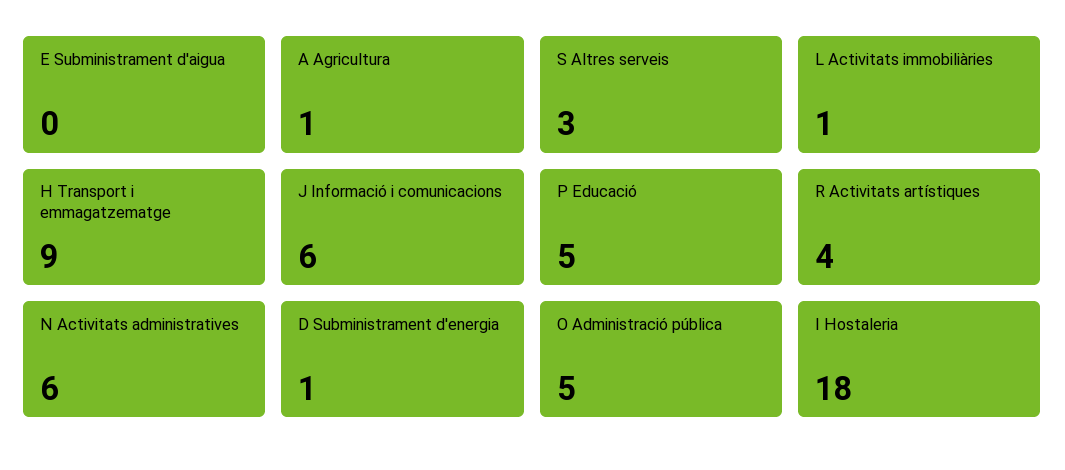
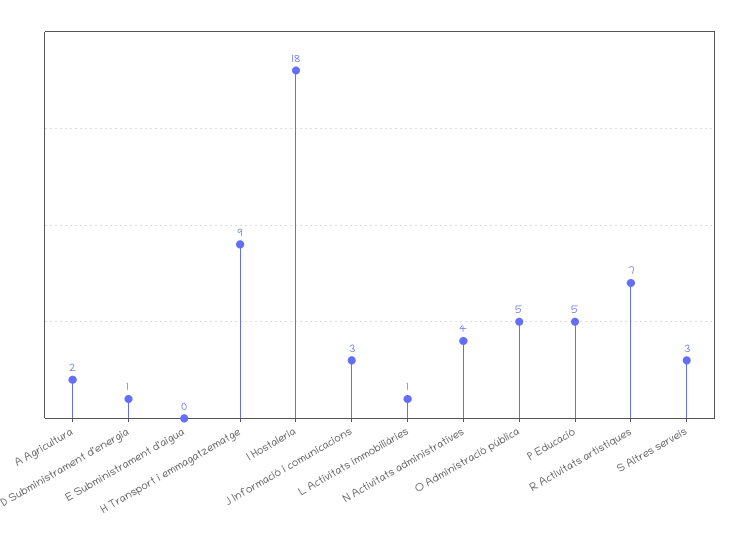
A Agricultura: 1 -> 2
J Informació i comunicacions: 6 -> 3
R Activitats artístiques: 4 -> 7
N Activitats administratives: 6 -> 4

